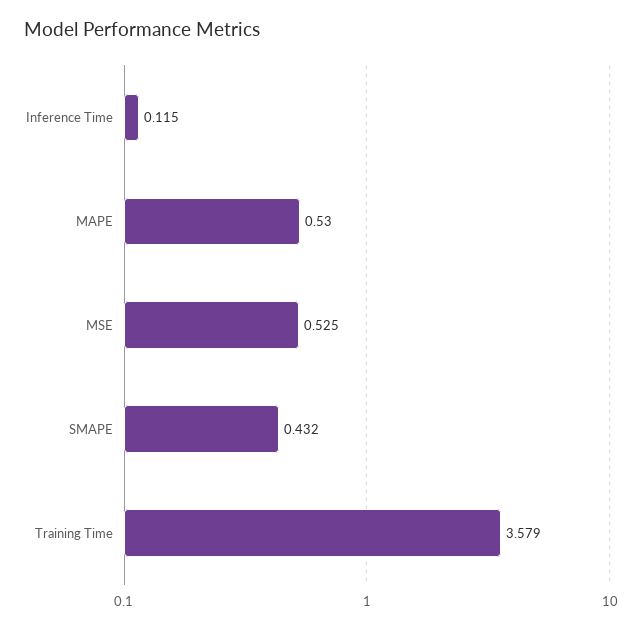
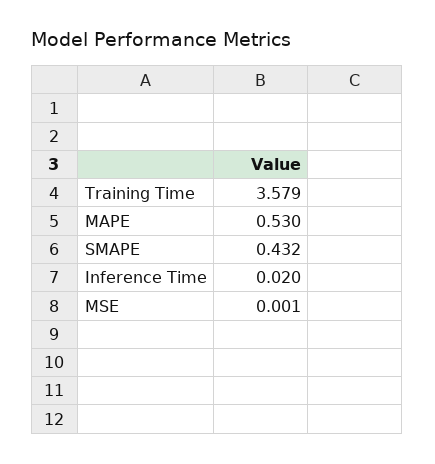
Inference Time: 0.115 -> 0.02
MSE: 0.525 -> 0.001

